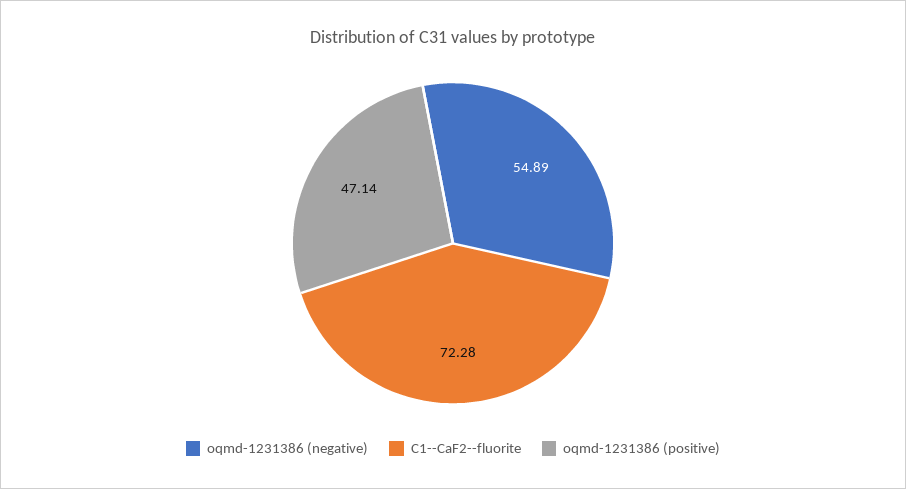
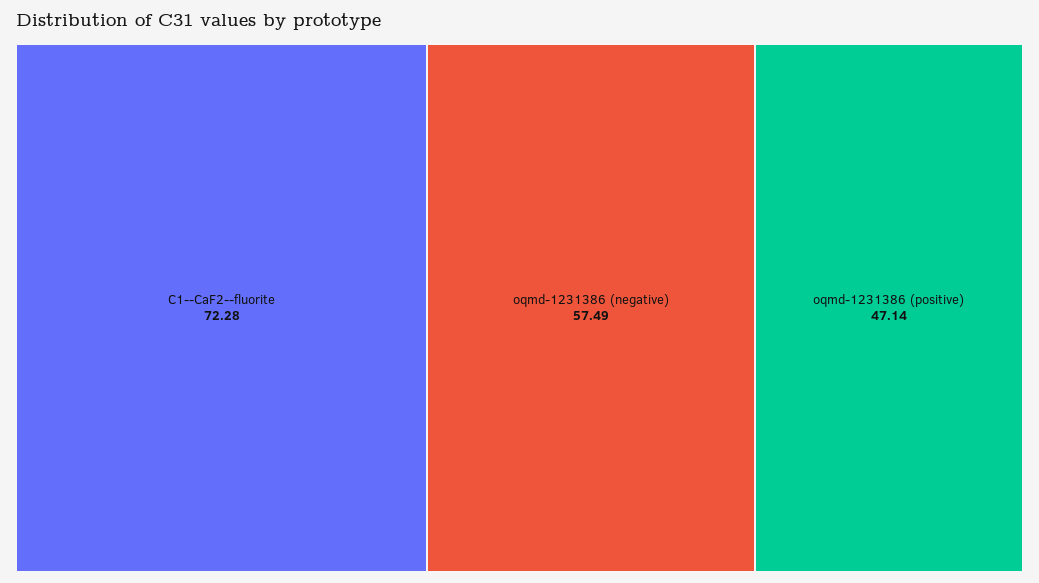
oqmd-1231386 (negative): 54.89 -> 57.49

